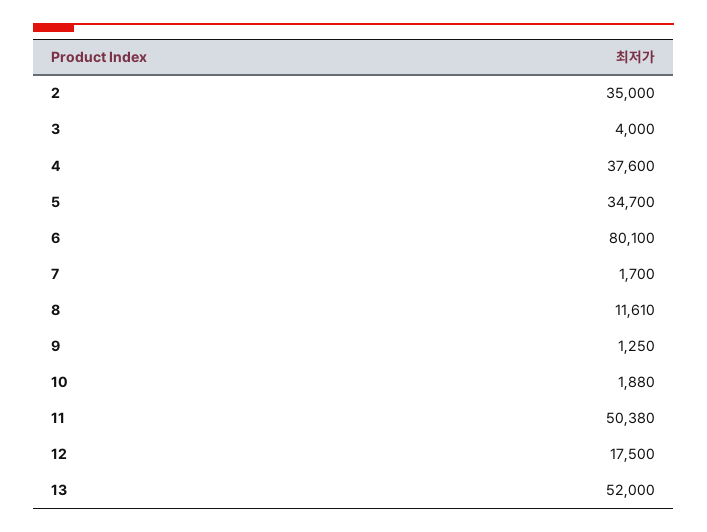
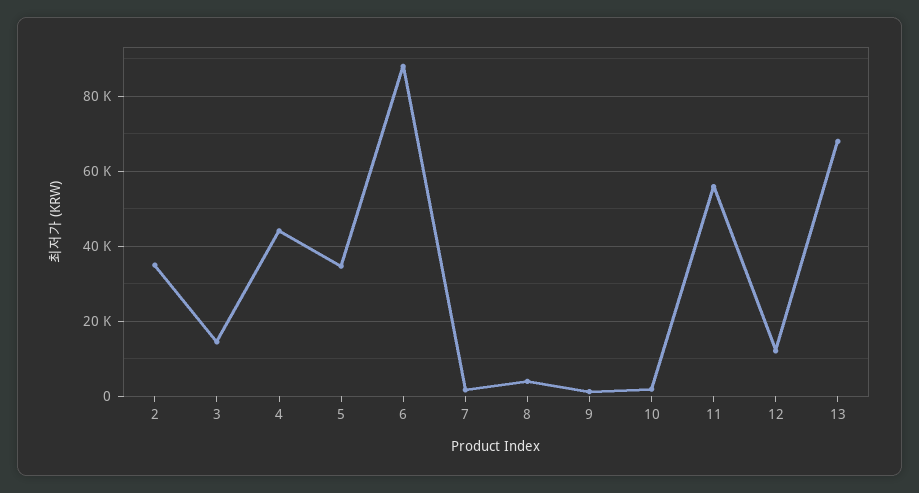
3: 4000 -> 14000
4: 37600 -> 44000
6: 80100 -> 88000
8: 11610 -> 4000
11: 50380 -> 56000
12: 17500 -> 12000
13: 52000 -> 68000

